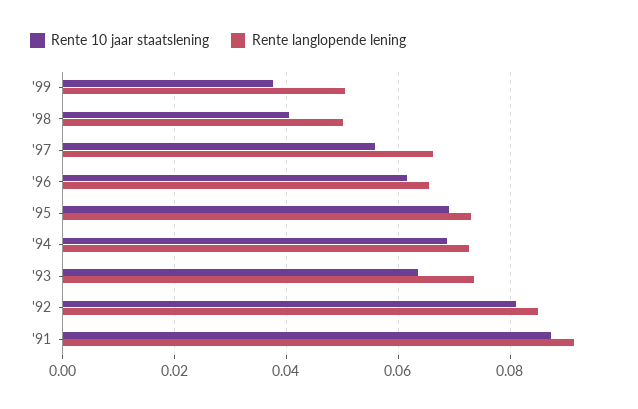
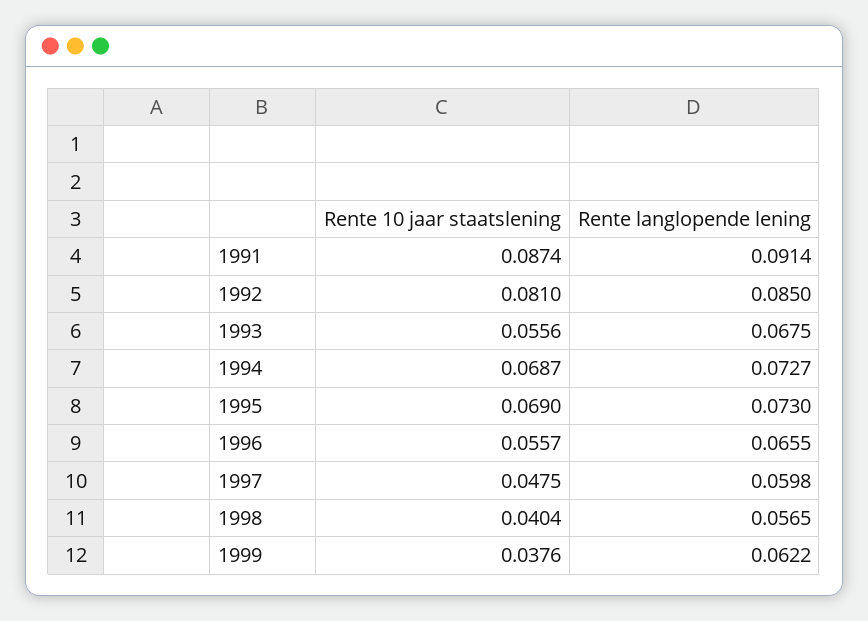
Rente langlopende lening, '99: 0.05 -> 0.0622
Rente langlopende lening, '98: 0.05 -> 0.0565
Rente 10 jaar staatslening, '97: 0.056 -> 0.0475
Rente langlopende lening, '97: 0.066 -> 0.0598
Rente 10 jaar staatslening, '96: 0.062 -> 0.0557
Rente 10 jaar staatslening, '93: 0.064 -> 0.0556
Rente langlopende lening, '93: 0.074 -> 0.0675

